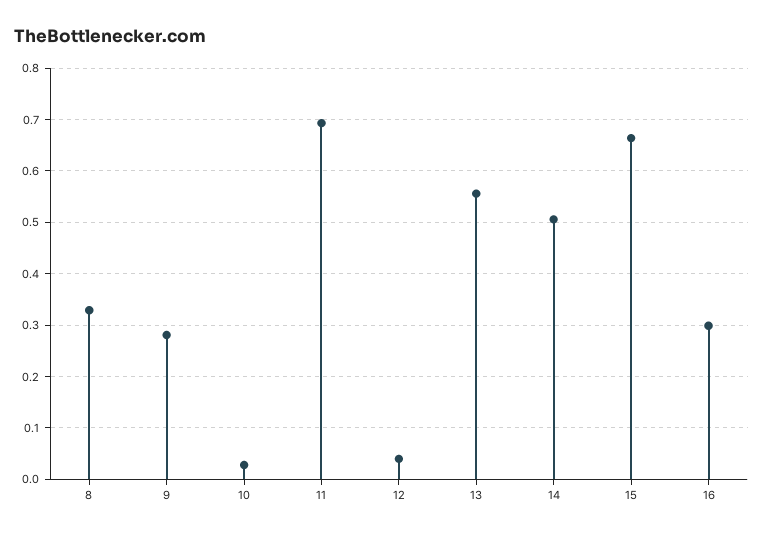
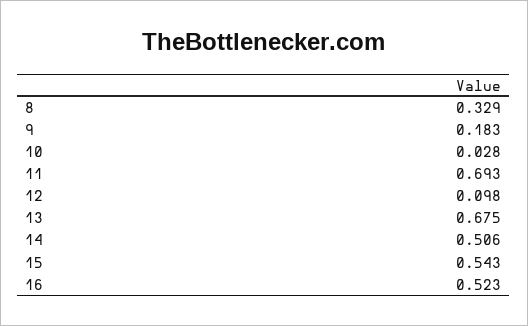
9: 0.28 -> 0.183
12: 0.04 -> 0.098
13: 0.56 -> 0.675
15: 0.66 -> 0.543
16: 0.3 -> 0.523

